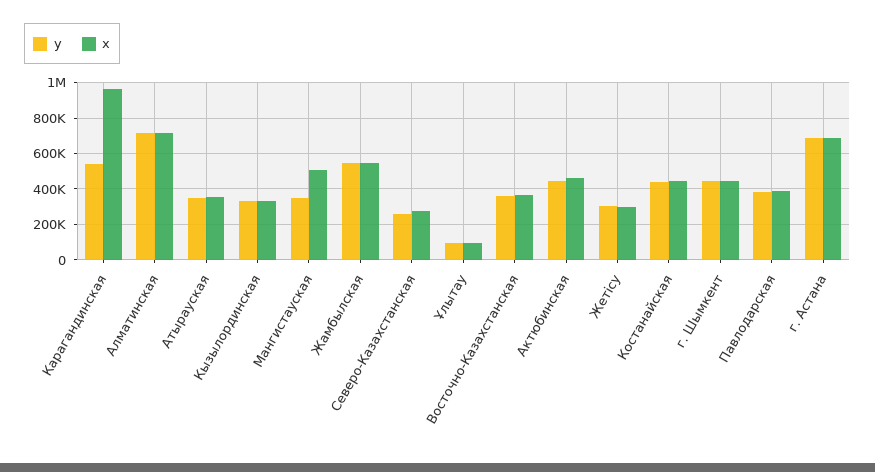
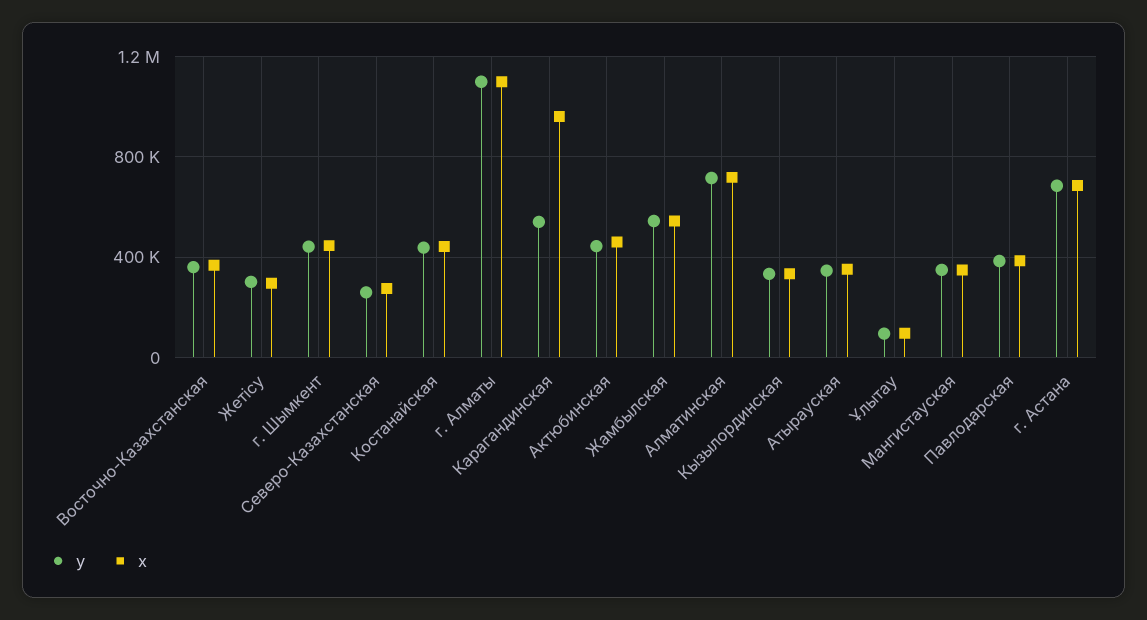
x, Мангистауская: 500000 -> 350000
y, г. Алматы: none -> 1100000
x, г. Алматы: none -> 1100000

